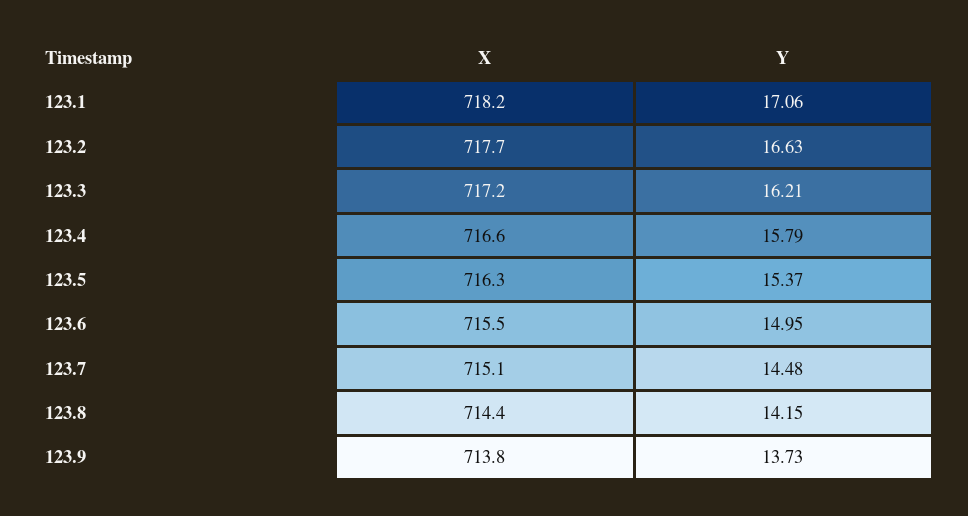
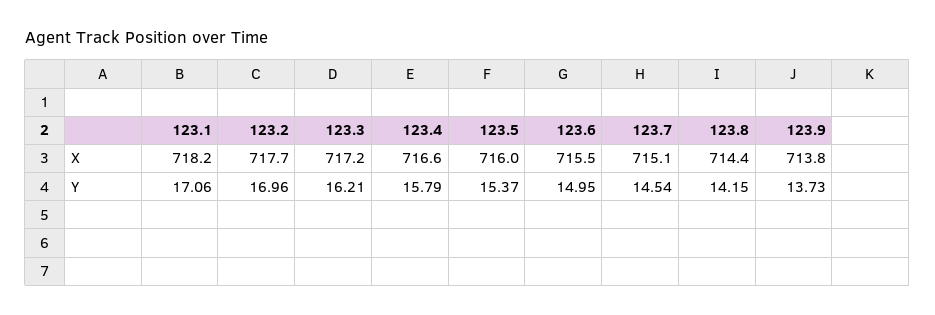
Y, 123.2: 16.63 -> 16.96
X, 123.5: 716.3 -> 716
Y, 123.7: 14.48 -> 14.54

